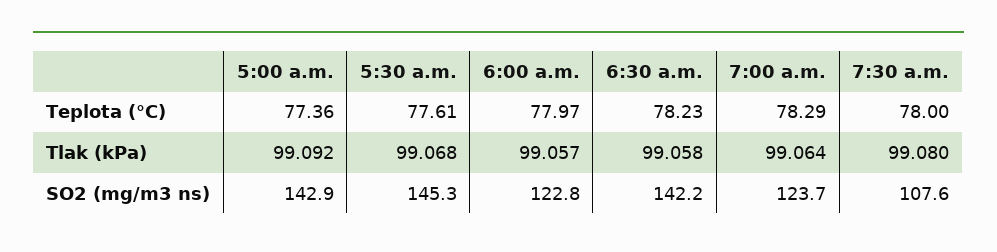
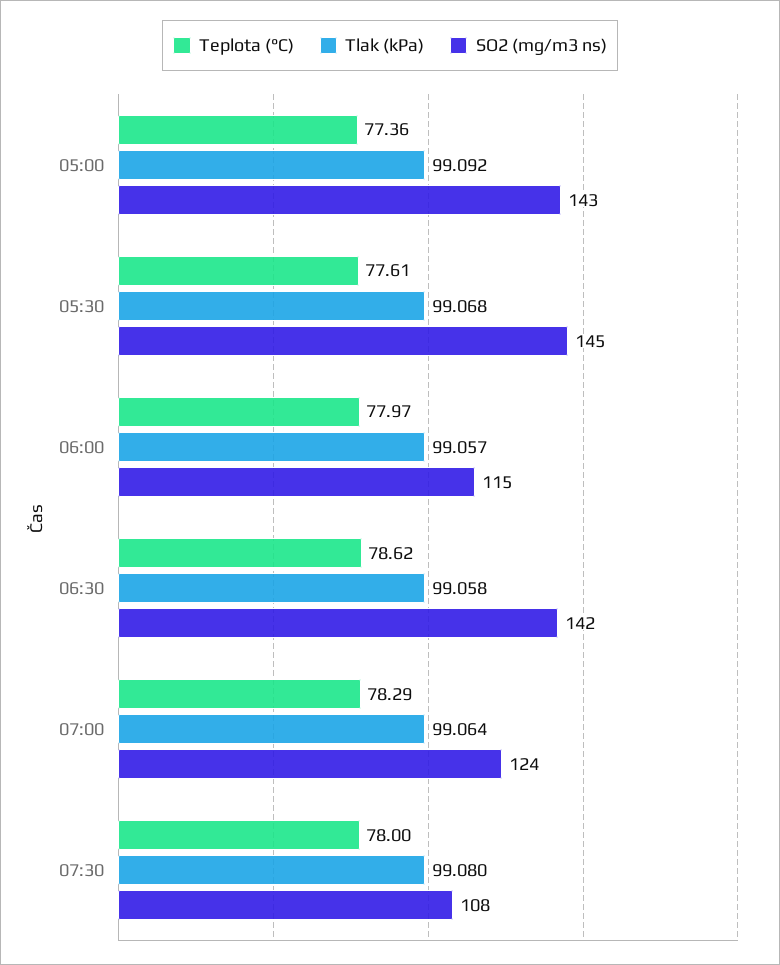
Teplota (°C), 6:30 a.m.: 78.23 -> 78.62
SO2 (mg/m3 ns), 6:00 a.m.: 122.8 -> 115

